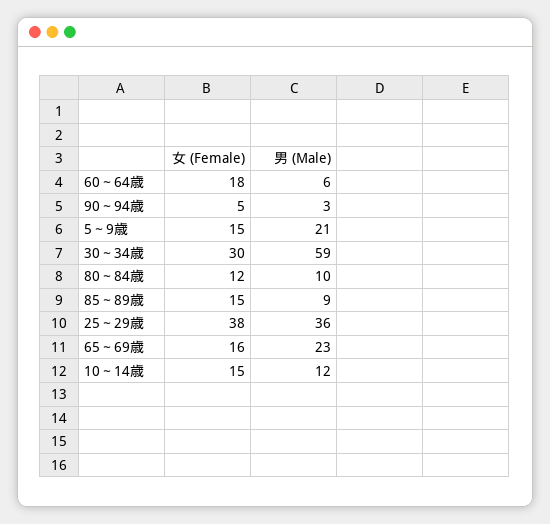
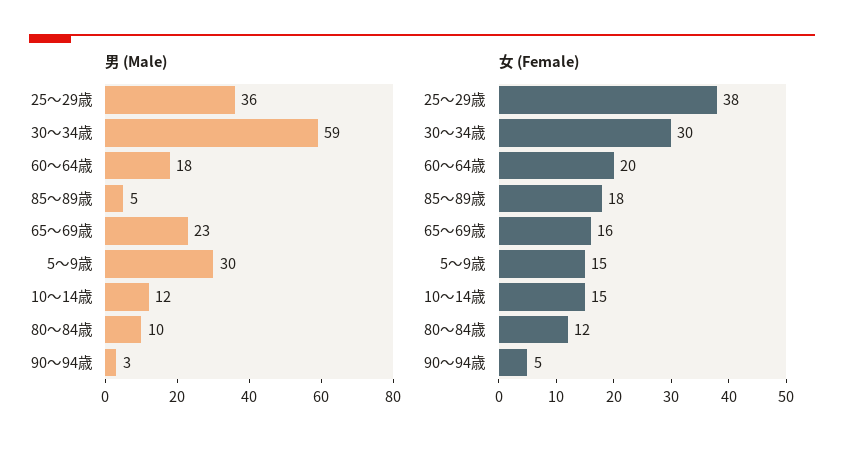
女 (Female), 60～64歳: 18 -> 20
男 (Male), 60～64歳: 6 -> 18
男 (Male), 5～9歳: 21 -> 30
女 (Female), 85～89歳: 15 -> 18
男 (Male), 85～89歳: 9 -> 5

